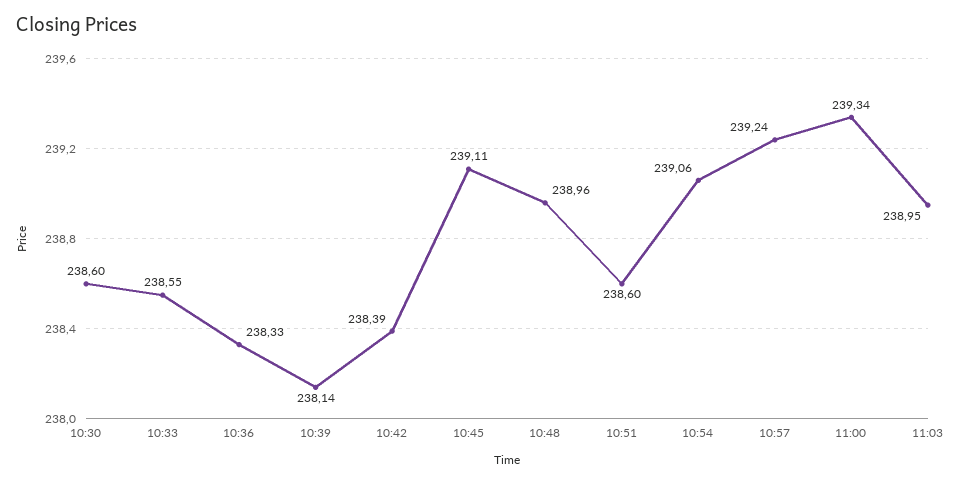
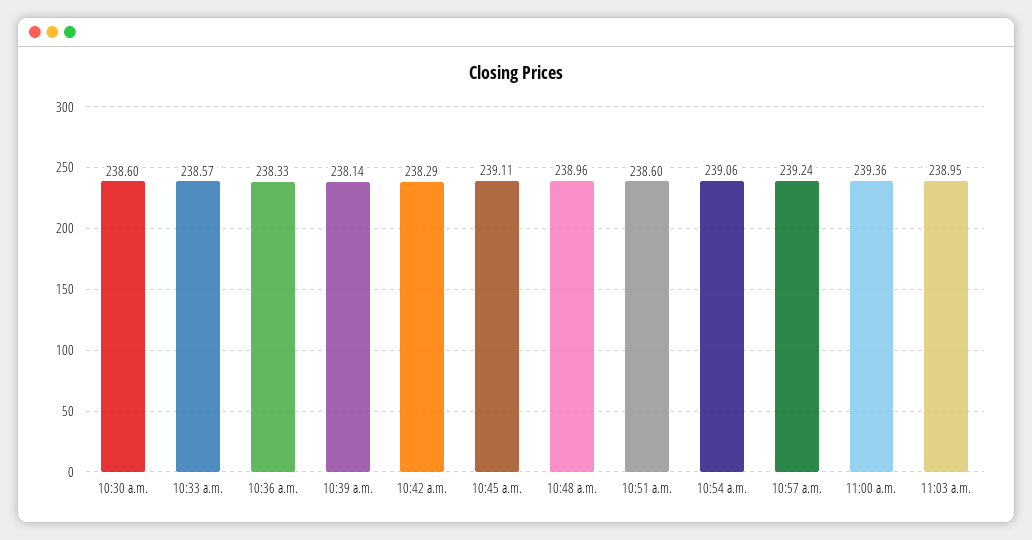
10:33: 238.55 -> 238.57
10:42: 238.39 -> 238.29
11:00: 239.34 -> 239.36

